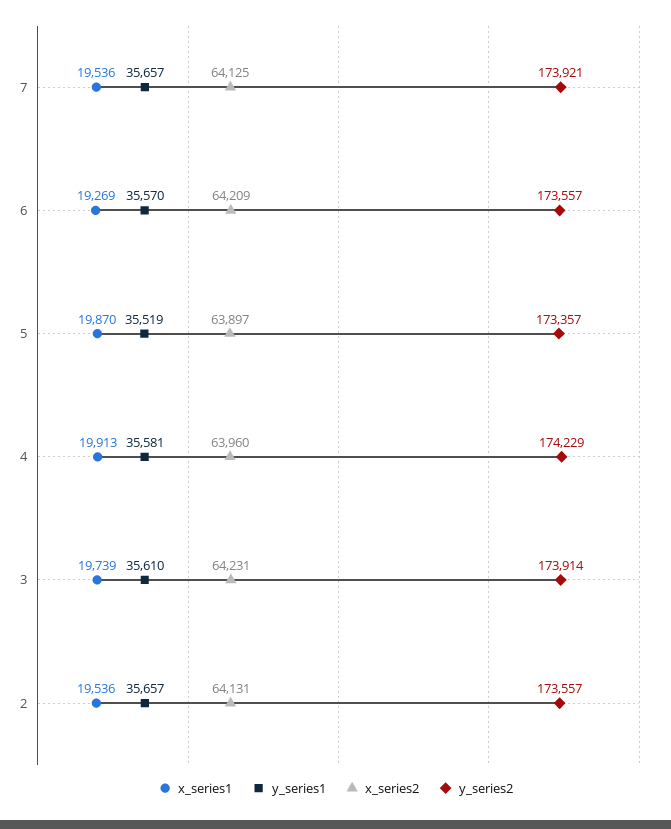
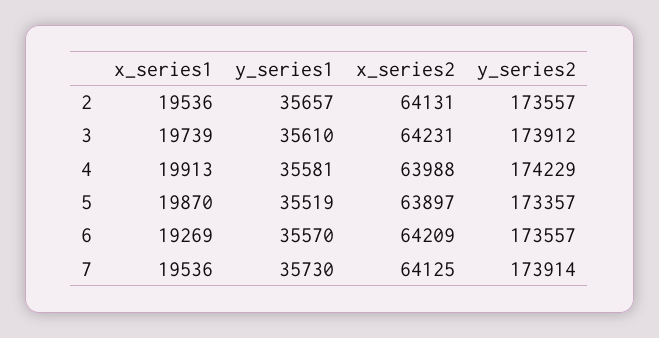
y_series1, 7: 35657 -> 35730
y_series2, 7: 173921 -> 173914
x_series2, 4: 63960 -> 63988
y_series2, 3: 173914 -> 173912

